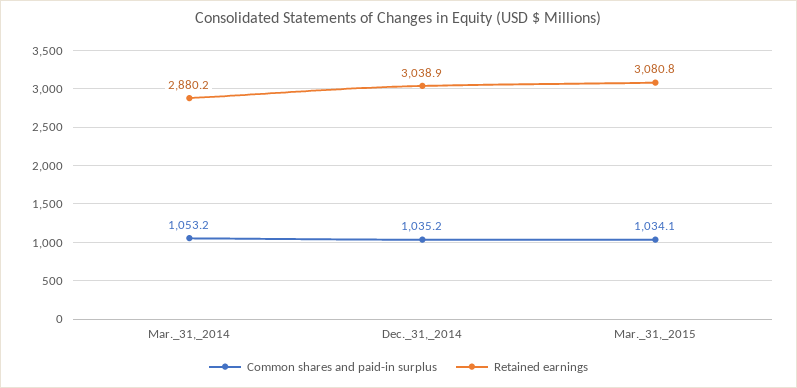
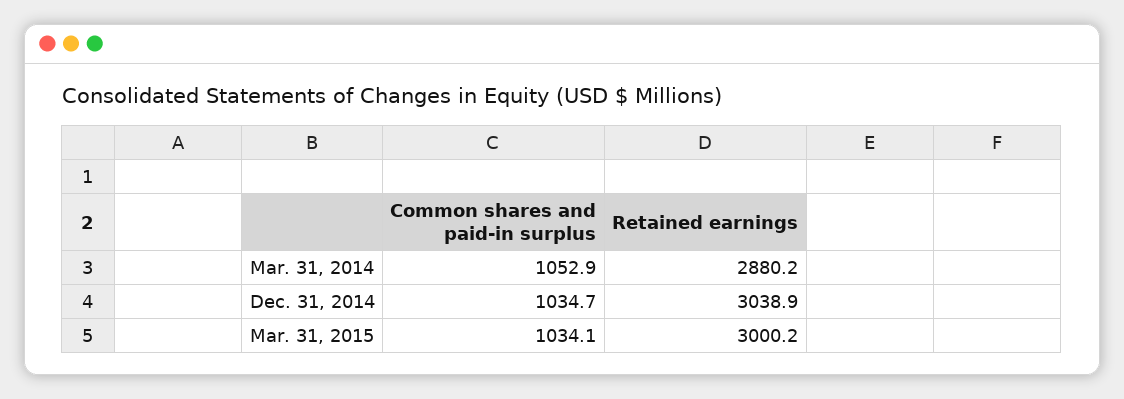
Common shares and paid-in surplus, Mar._31,_2014: 1053.2 -> 1052.9
Common shares and paid-in surplus, Dec._31,_2014: 1035.2 -> 1034.7
Retained earnings, Mar._31,_2015: 3080.8 -> 3000.2

